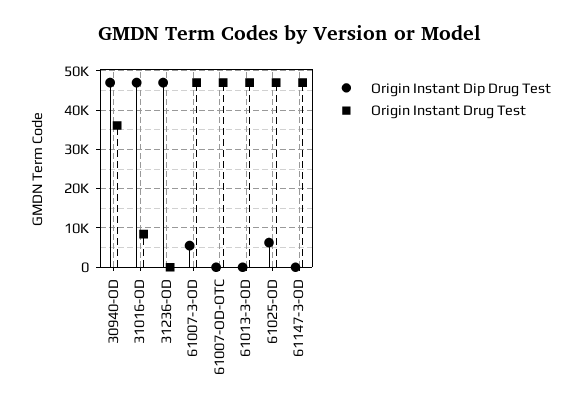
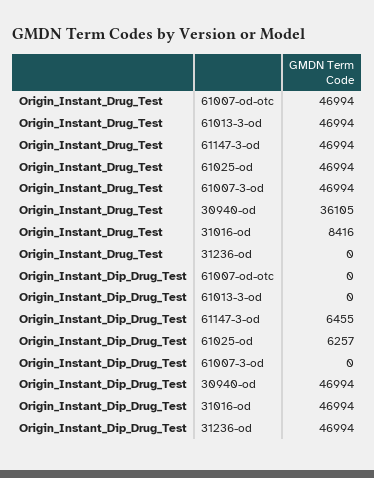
Origin Instant Dip Drug Test, 61007-3-OD: 6000 -> 0
Origin Instant Dip Drug Test, 61147-3-OD: 0 -> 6455

